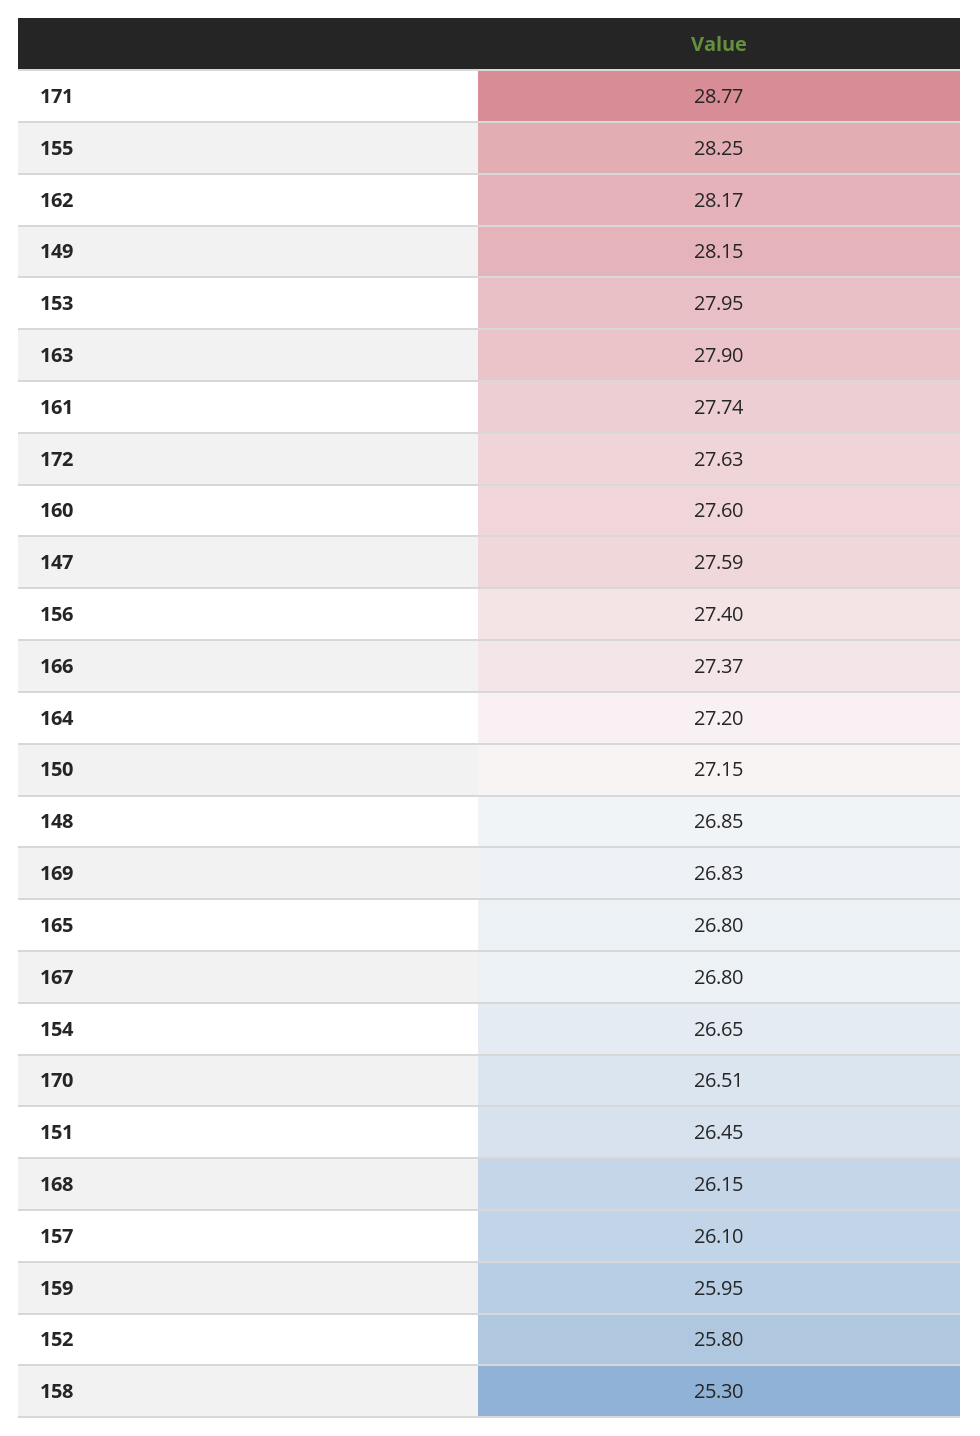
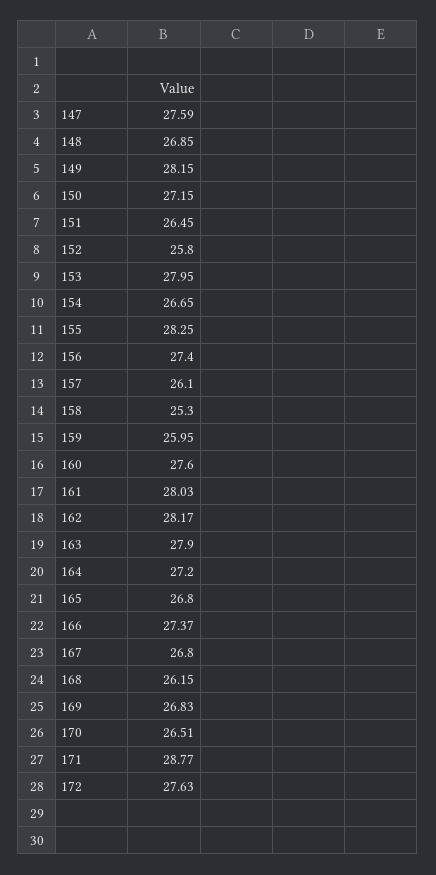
161: 27.74 -> 28.03

